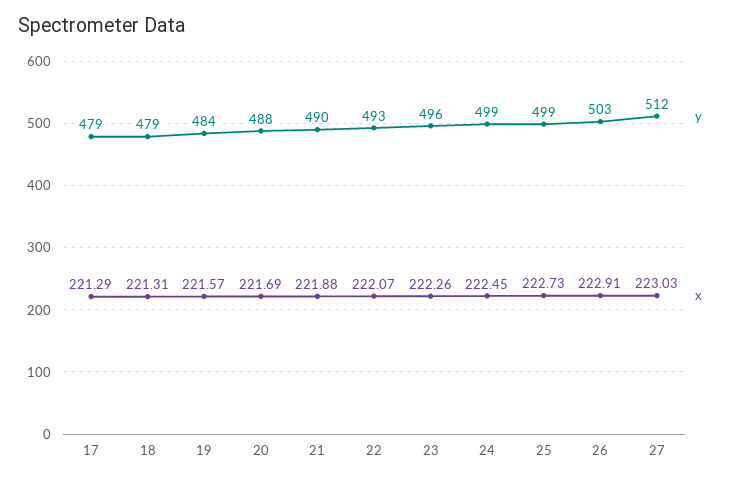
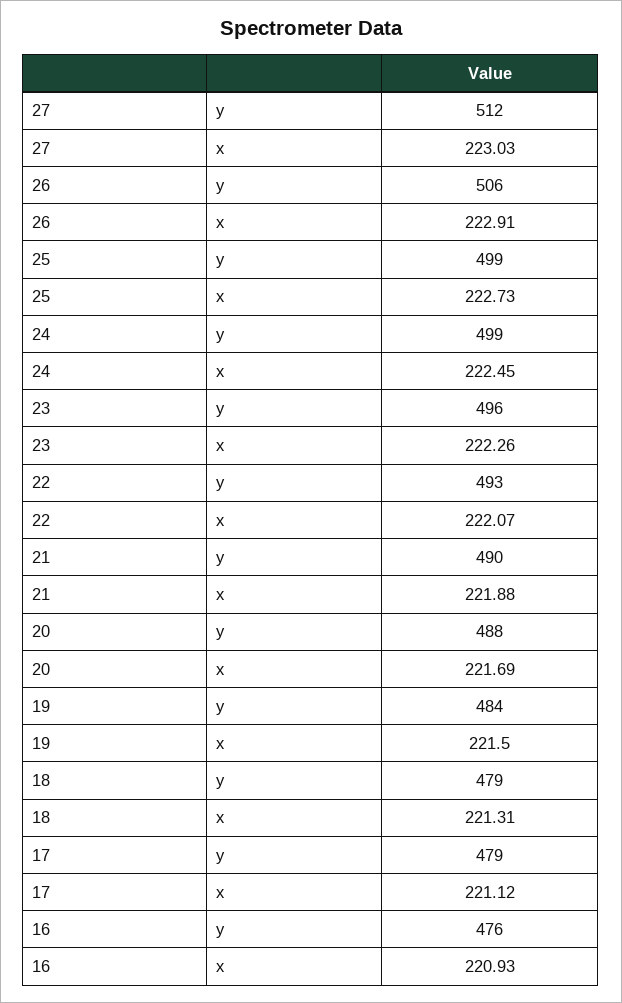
x, 17: 221.29 -> 221.12
x, 19: 221.57 -> 221.5
y, 26: 503 -> 506
y, 16: none -> 476
x, 16: none -> 220.93

